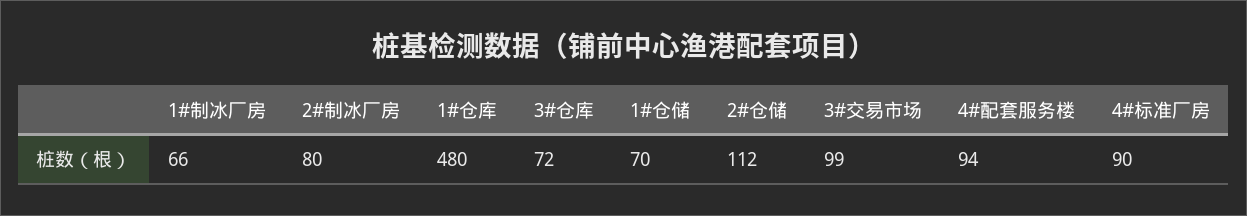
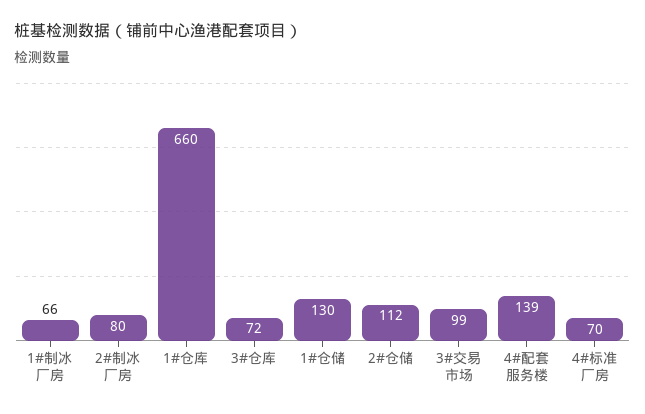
1#仓库: 480 -> 660
1#仓储: 70 -> 130
4#配套服务楼: 94 -> 139
4#标准厂房: 90 -> 70

